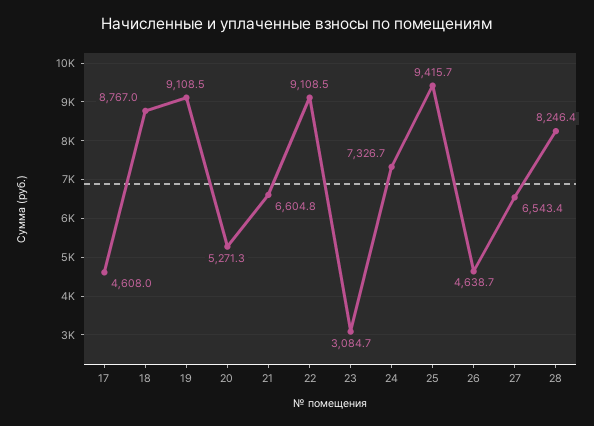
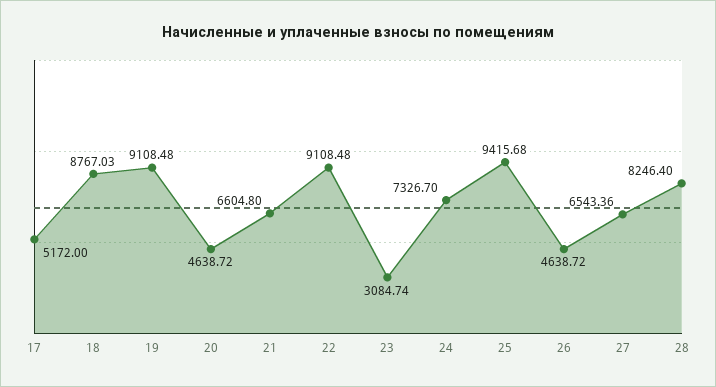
17: 4608 -> 5172
20: 5271.3 -> 4638.72

